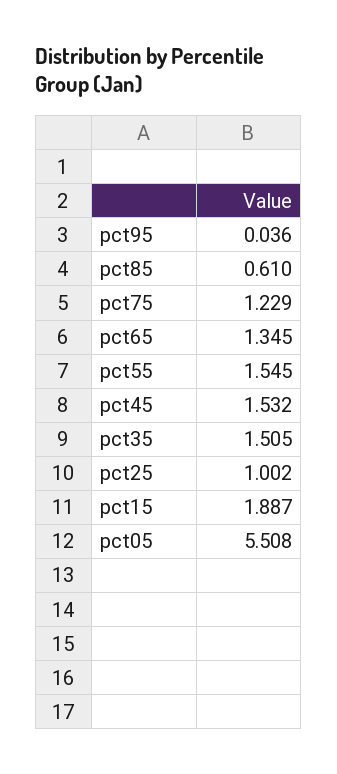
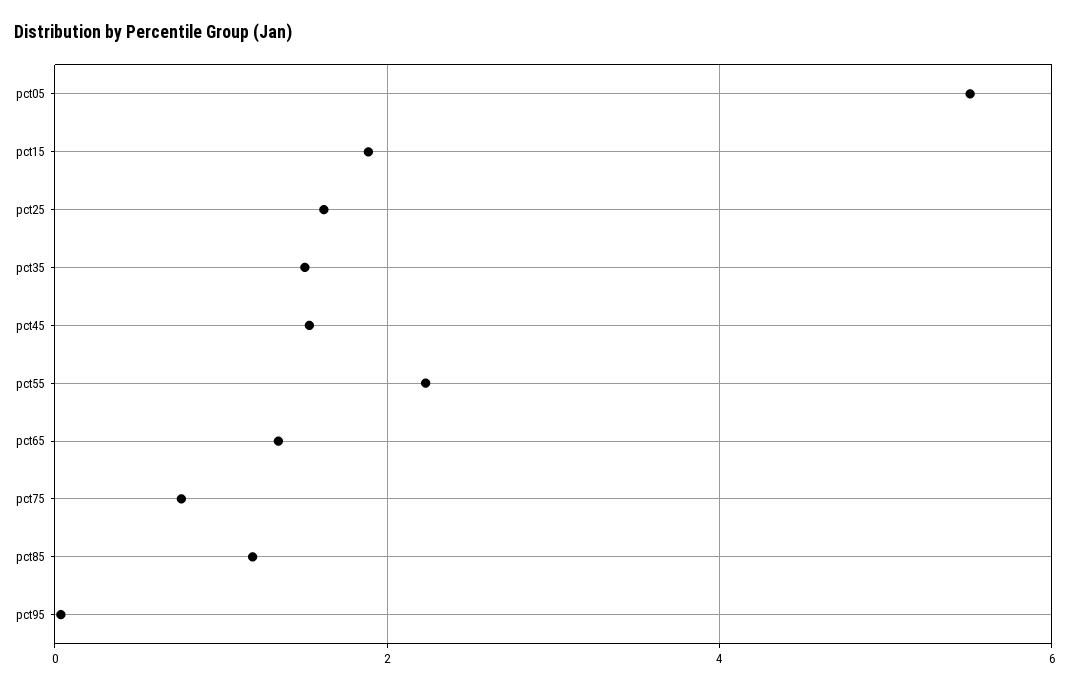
pct85: 0.61 -> 1.2
pct75: 1.229 -> 0.8
pct55: 1.545 -> 2.2
pct25: 1.002 -> 1.6

